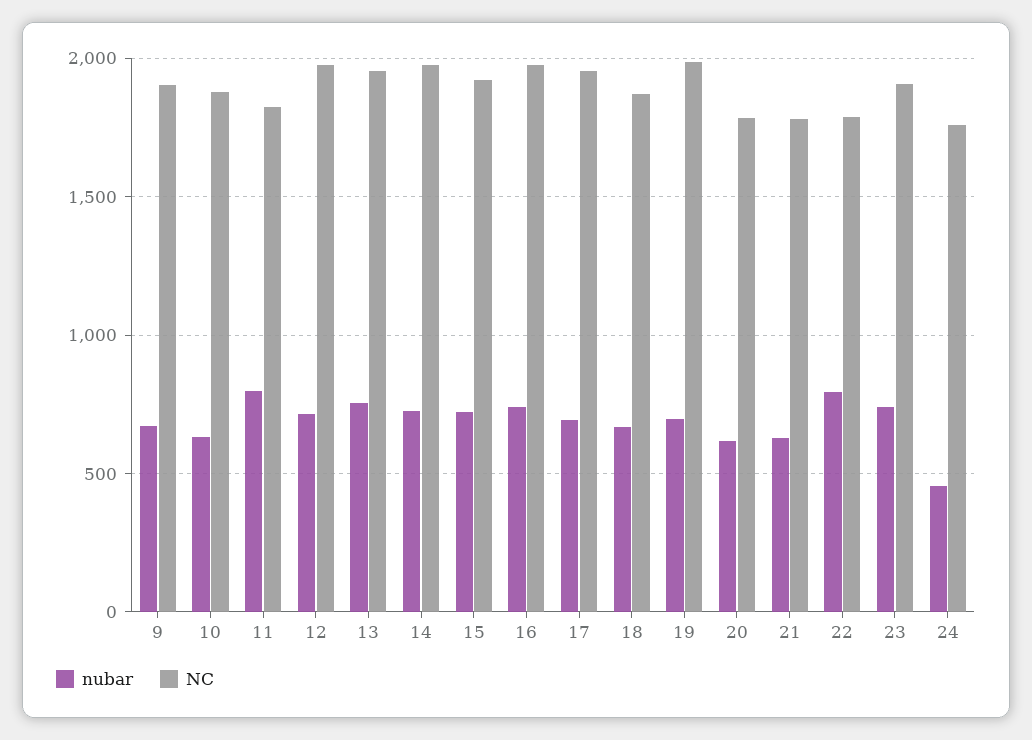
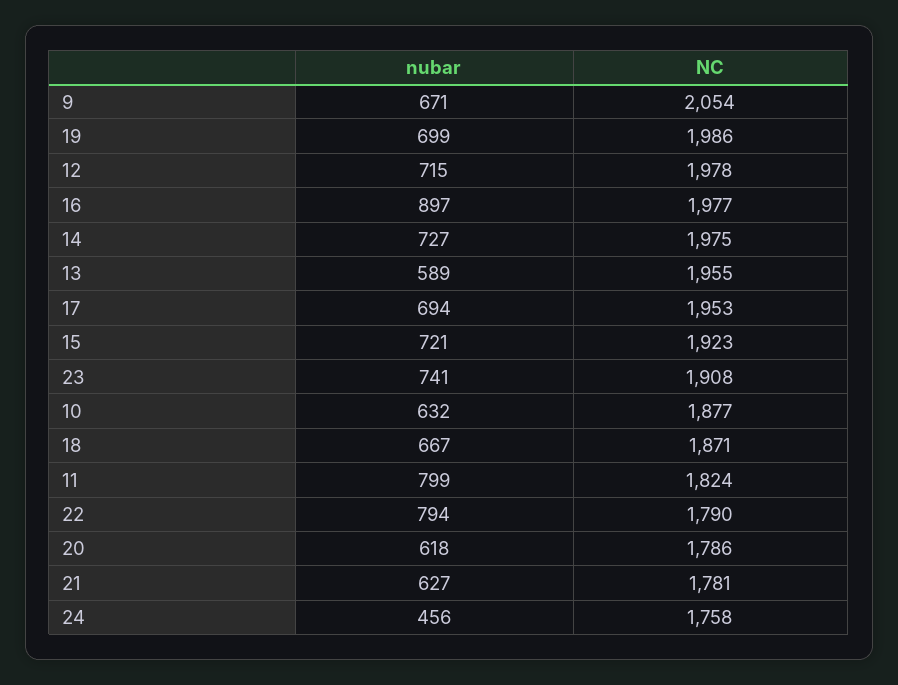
NC, 9: 1900 -> 2054
nubar, 13: 750 -> 589
nubar, 16: 750 -> 897

